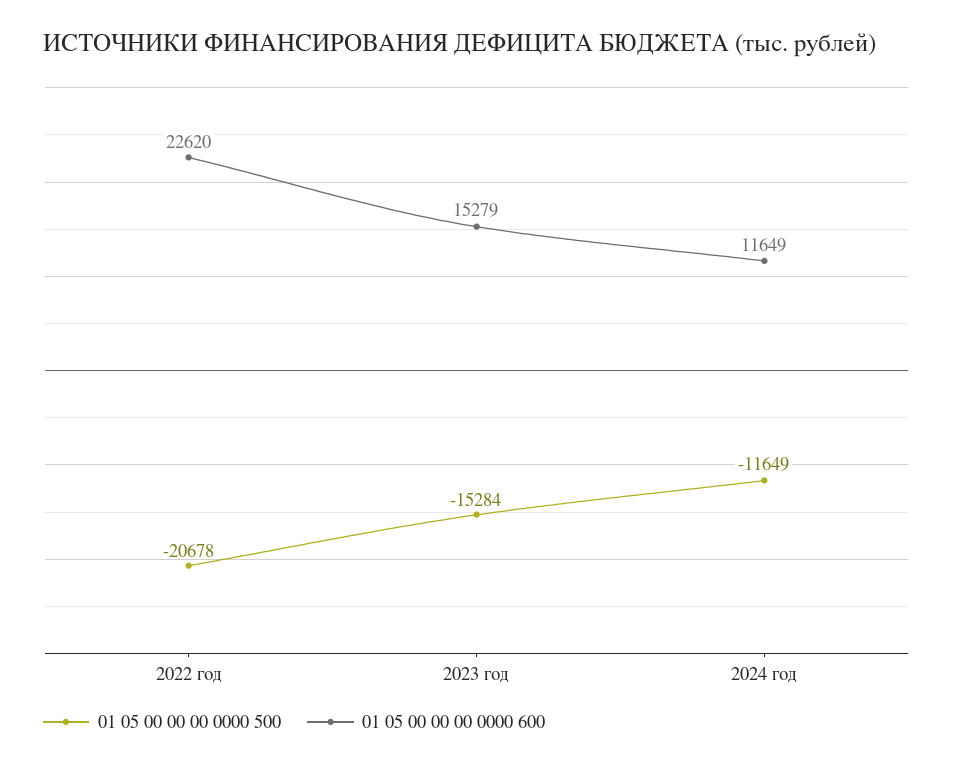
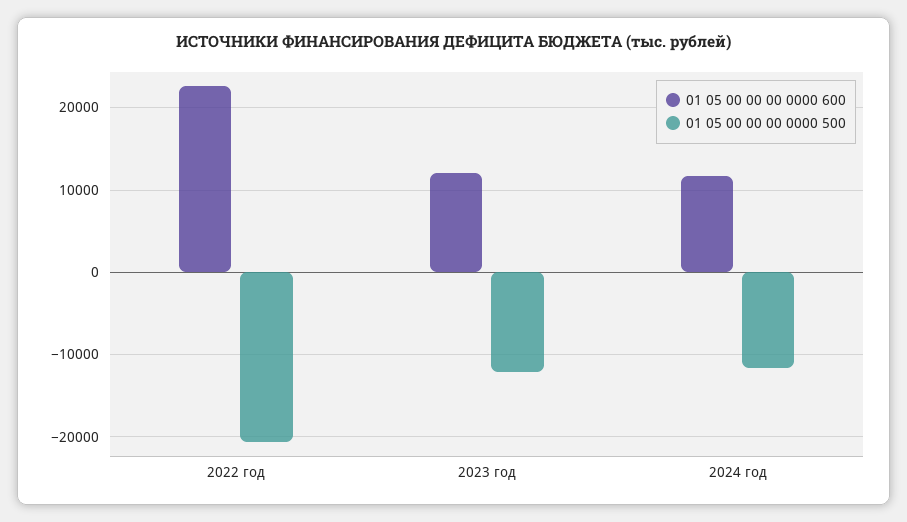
01 05 00 00 00 0000 500, 2023 год: -15284 -> -12000
01 05 00 00 00 0000 600, 2023 год: 15279 -> 12000

